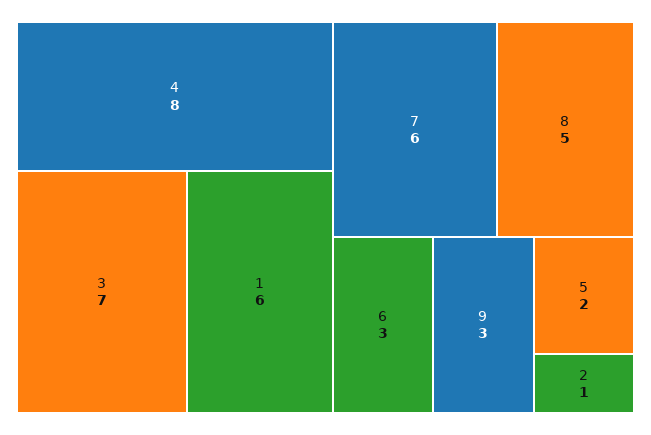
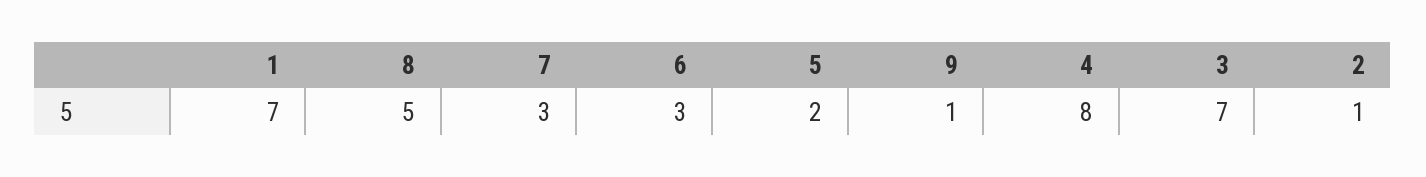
1: 6 -> 7
7: 6 -> 3
9: 3 -> 1

